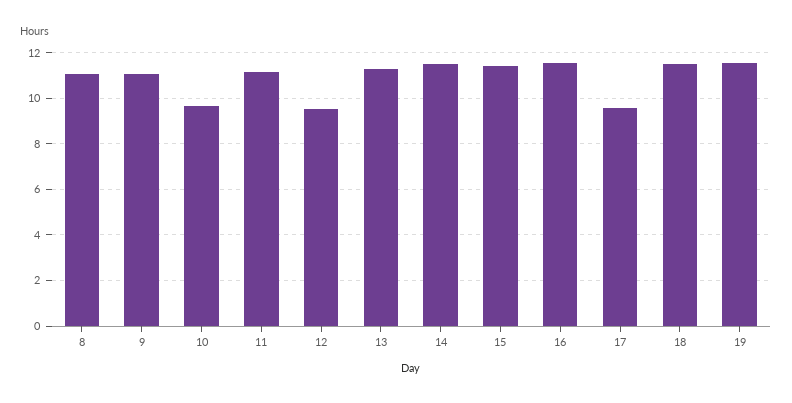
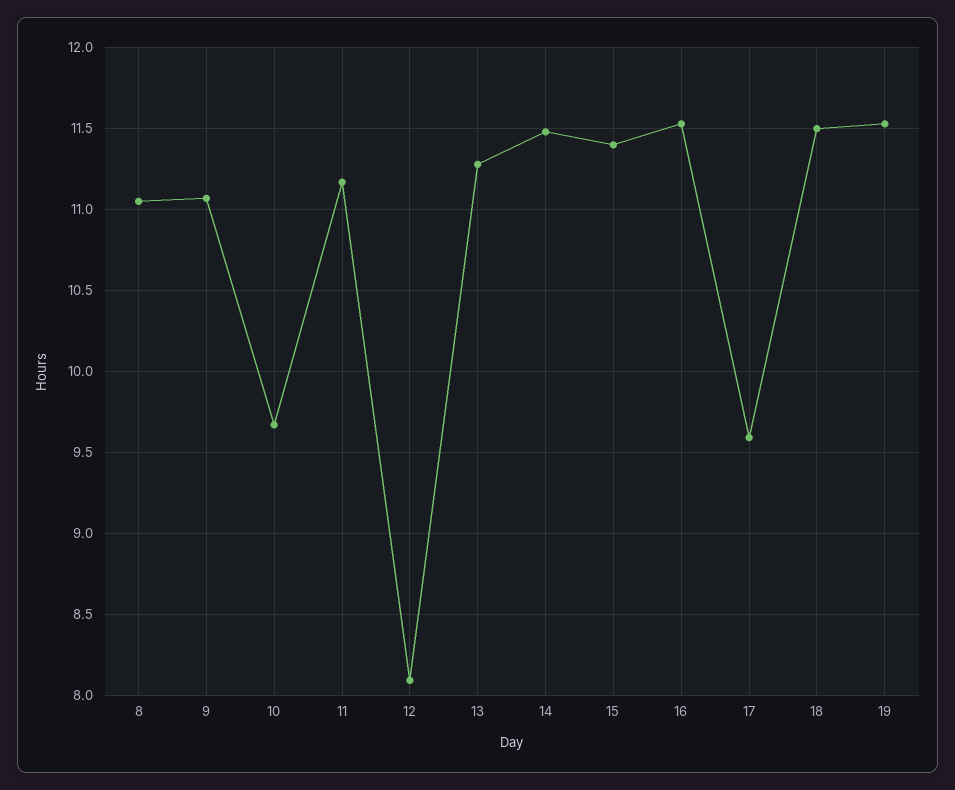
12: 9.5 -> 8.1

